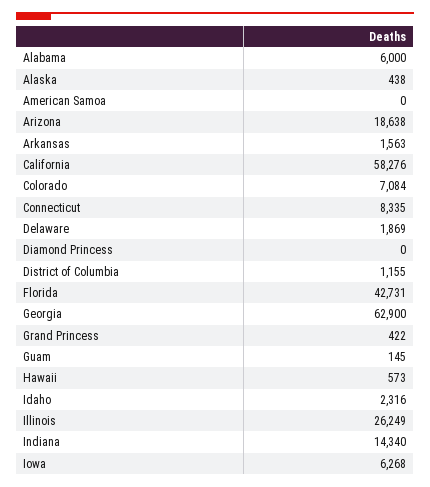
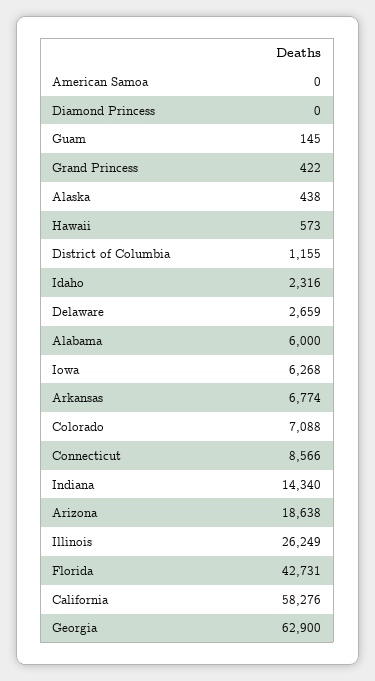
Arkansas: 1563 -> 6774
Colorado: 7084 -> 7088
Connecticut: 8335 -> 8566
Delaware: 1869 -> 2659

